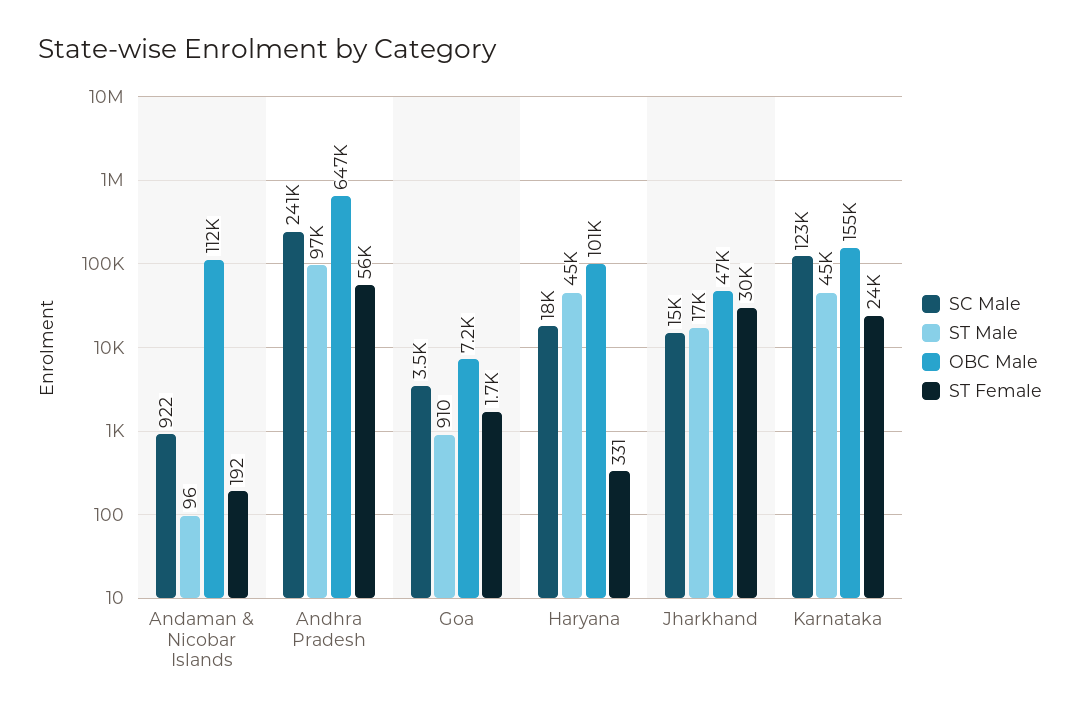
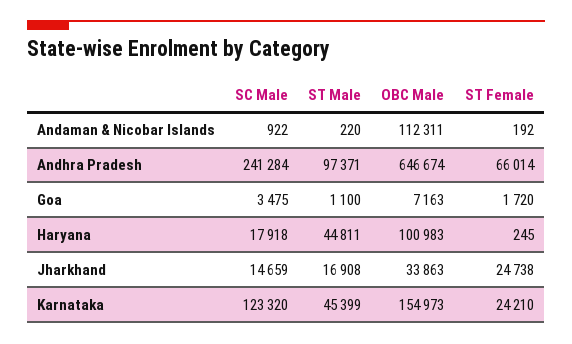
ST Male, Andaman & Nicobar Islands: 96 -> 220
ST Female, Andhra Pradesh: 56000 -> 66014
ST Male, Goa: 910 -> 1100
ST Female, Haryana: 331 -> 245
OBC Male, Jharkhand: 47000 -> 33863
ST Female, Jharkhand: 30000 -> 24738

